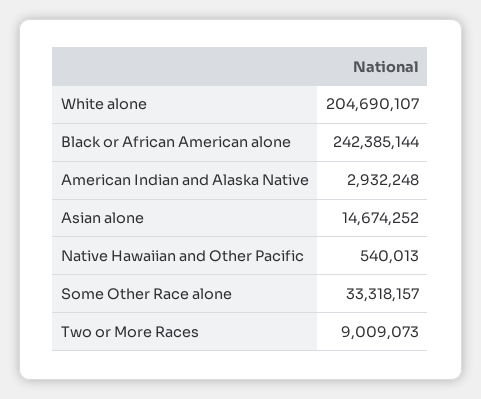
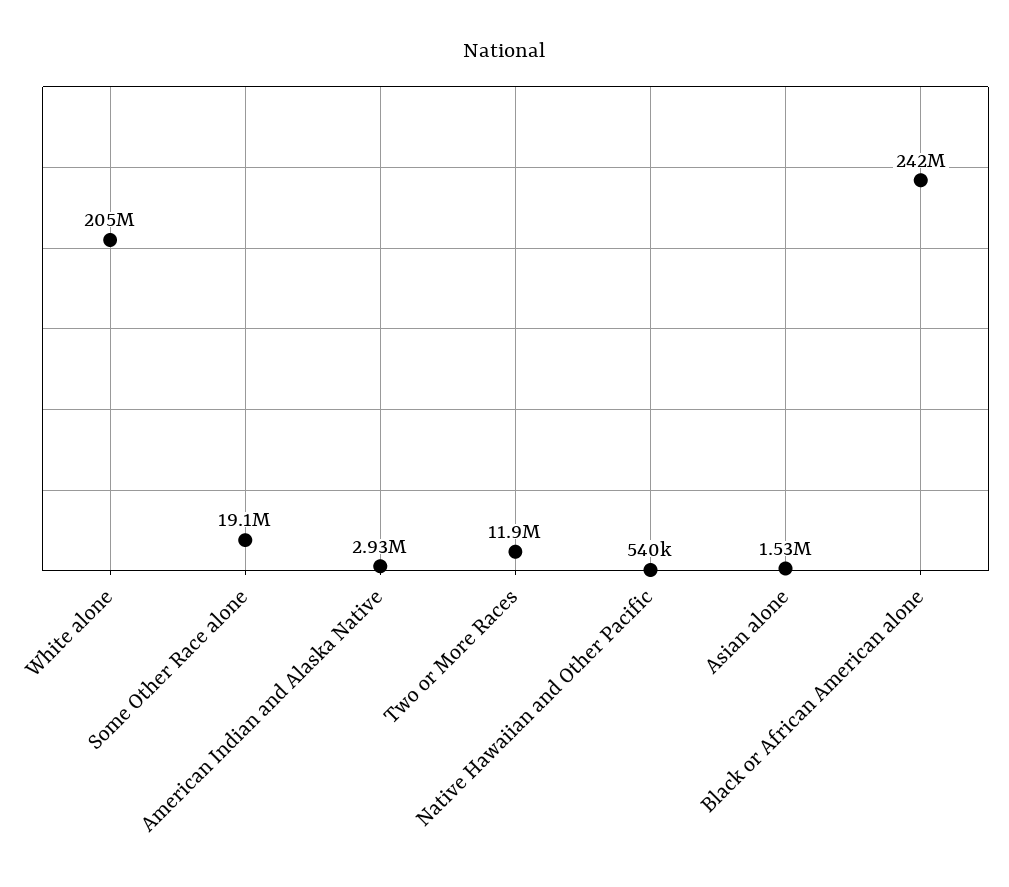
Asian alone: 14674252 -> 1530000
Some Other Race alone: 33318157 -> 19100000
Two or More Races: 9009073 -> 11900000

